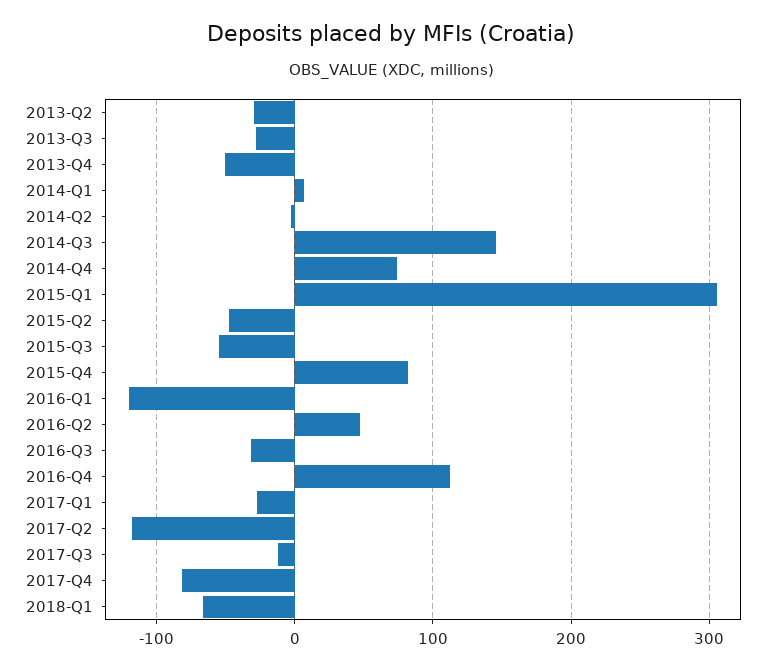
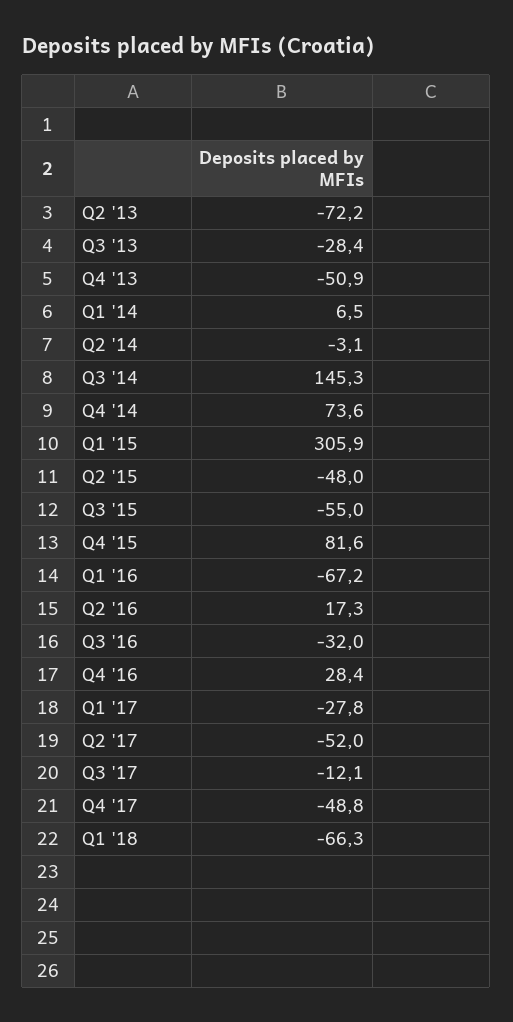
2013-Q2: -30 -> -72.2
2016-Q1: -120 -> -67.2
2016-Q2: 50 -> 17.3
2016-Q4: 110 -> 28.4
2017-Q2: -120 -> -52
2017-Q4: -80 -> -48.8

